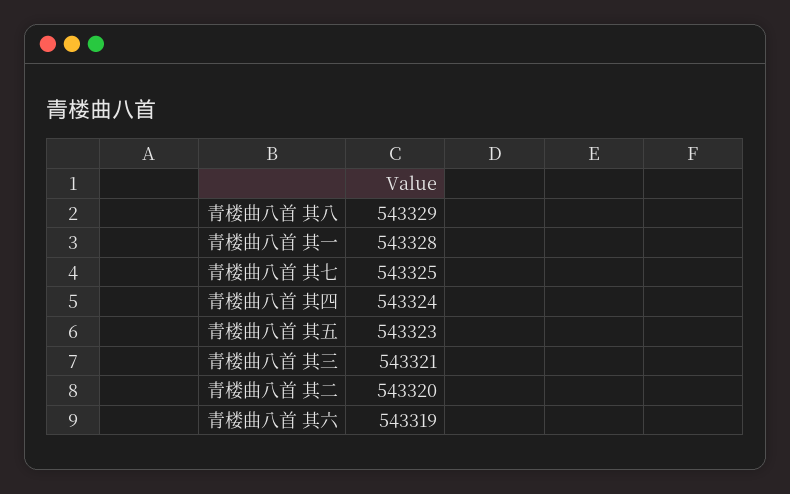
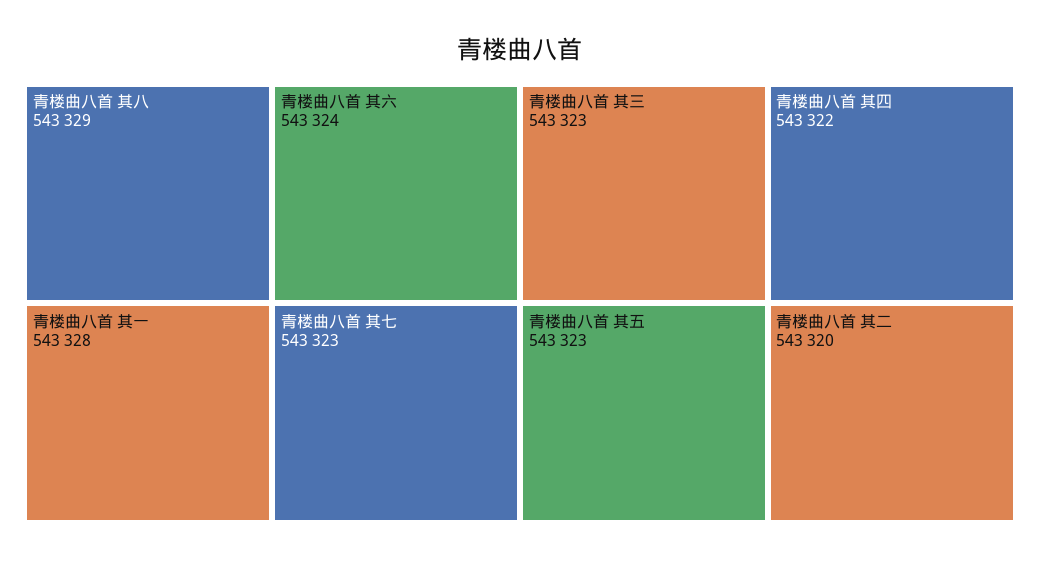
青楼曲八首 其七: 543325 -> 543323
青楼曲八首 其四: 543324 -> 543322
青楼曲八首 其三: 543321 -> 543323
青楼曲八首 其六: 543319 -> 543324

